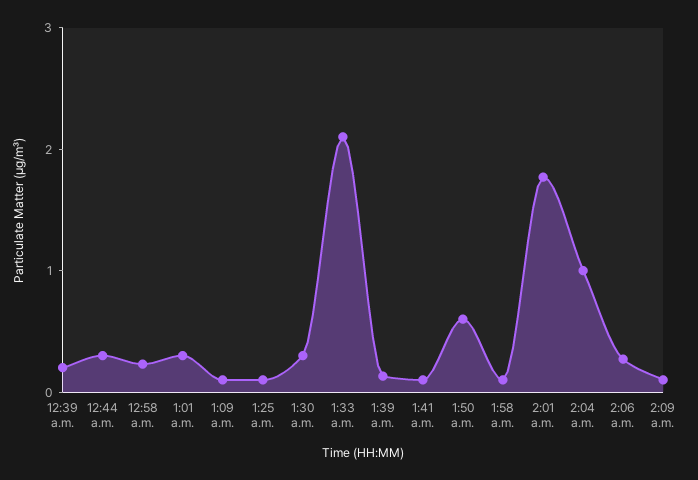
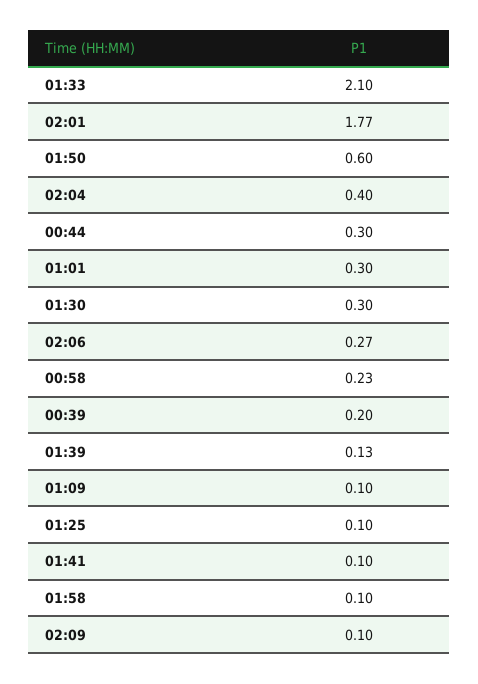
2:04 a.m.: 1 -> 0.4

